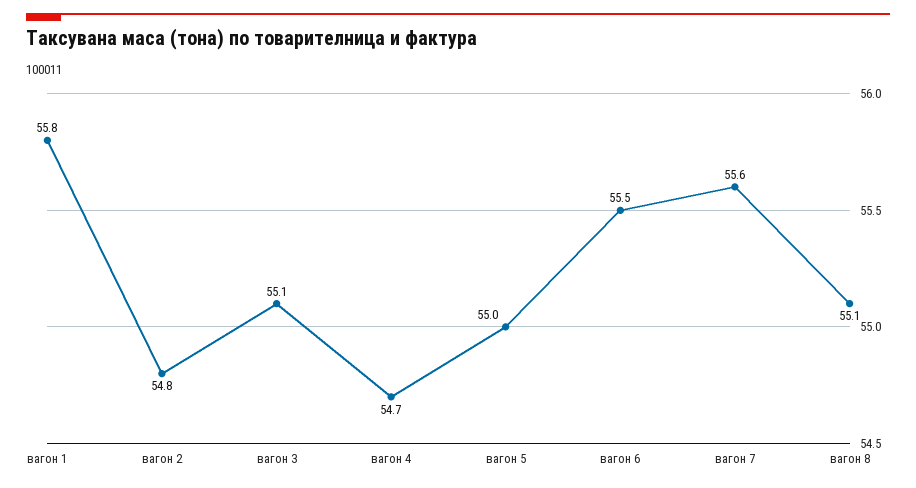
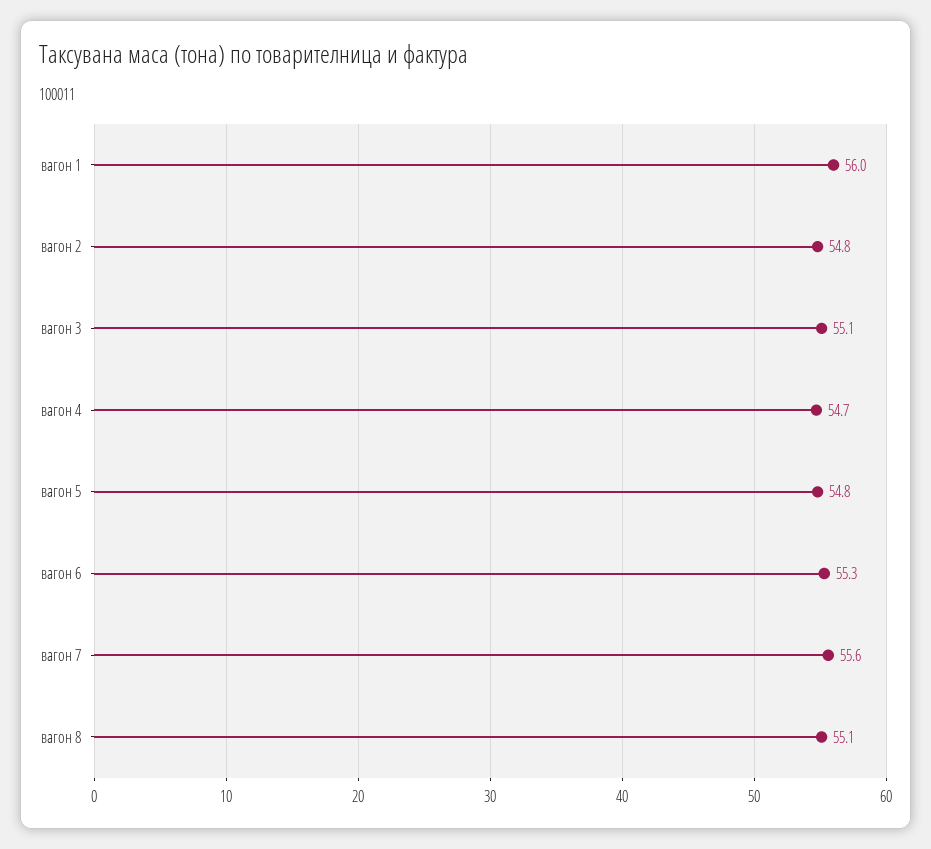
вагон 1: 55.8 -> 56
вагон 5: 55 -> 54.8
вагон 6: 55.5 -> 55.3

